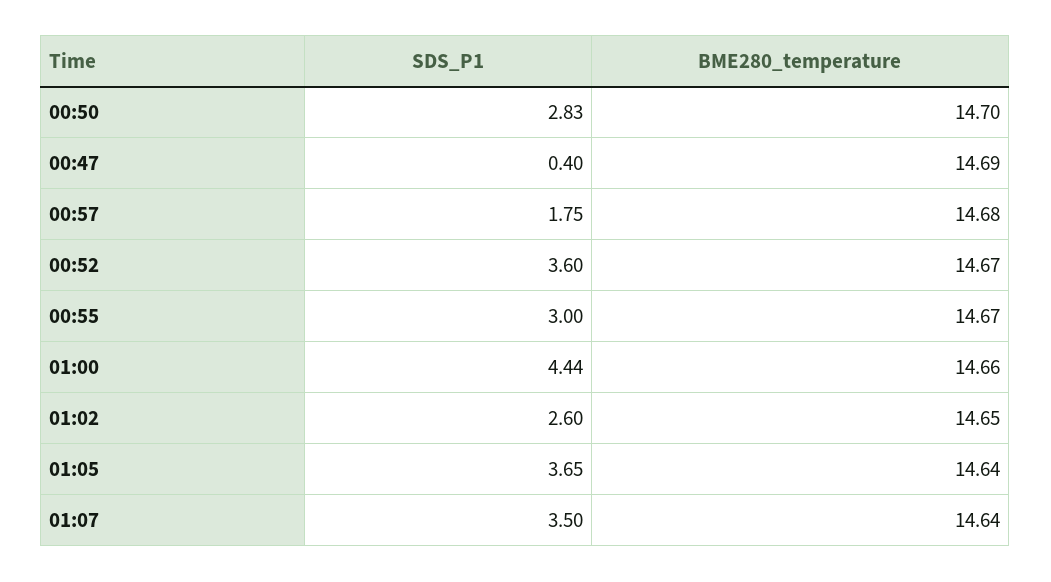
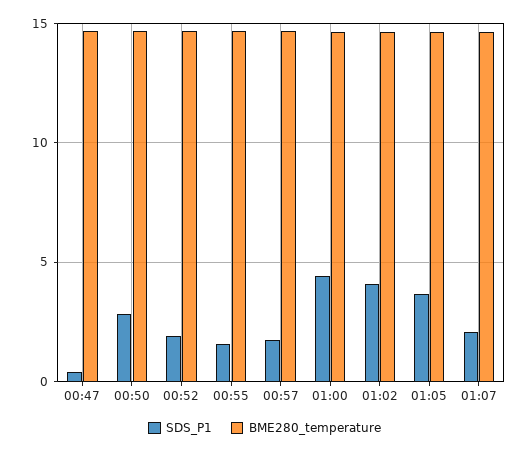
SDS_P1, 00:52: 3.6 -> 2
SDS_P1, 00:55: 3 -> 1.5
SDS_P1, 01:02: 2.6 -> 4
SDS_P1, 01:07: 3.5 -> 2

